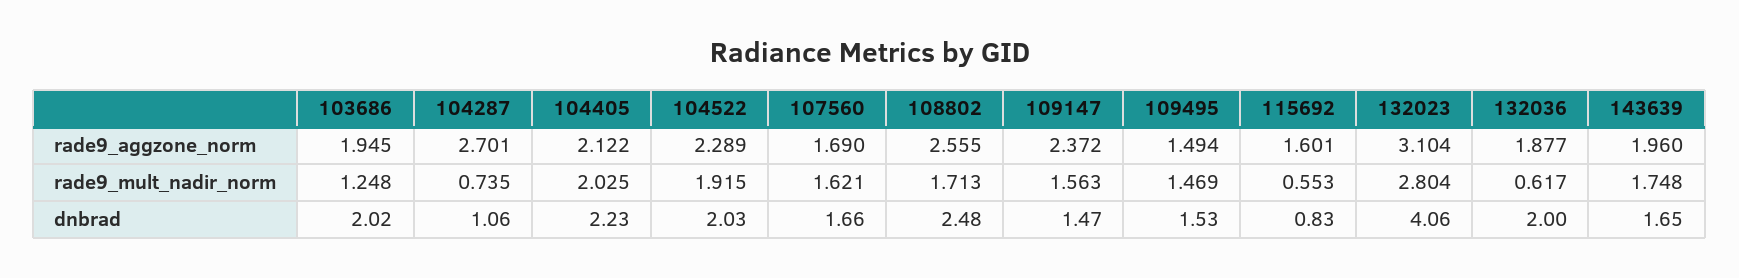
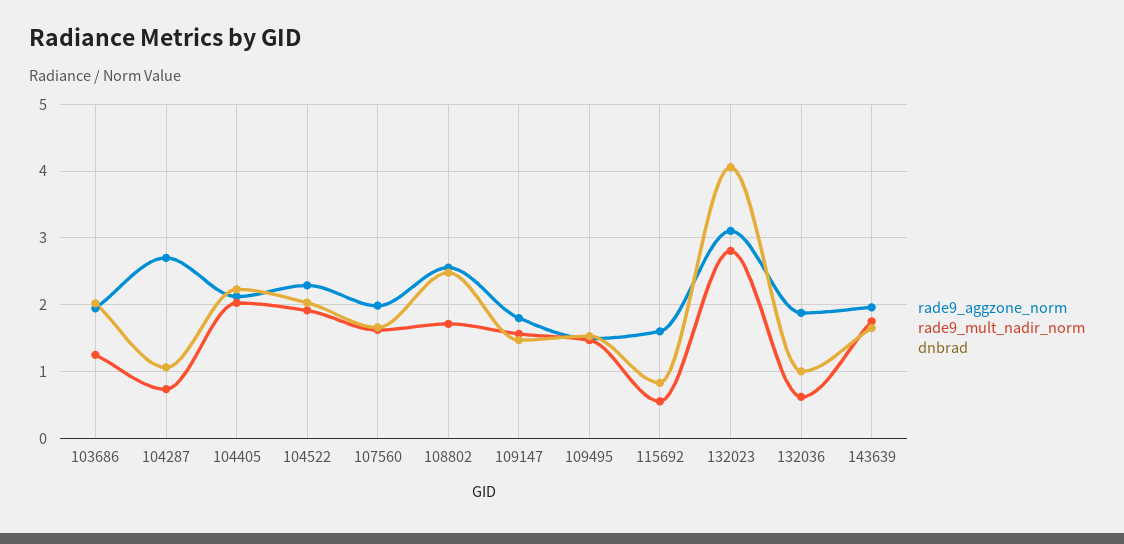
rade9_aggzone_norm, 107560: 1.69 -> 2
rade9_aggzone_norm, 109147: 2.372 -> 1.8
dnbrad, 132036: 2 -> 1

